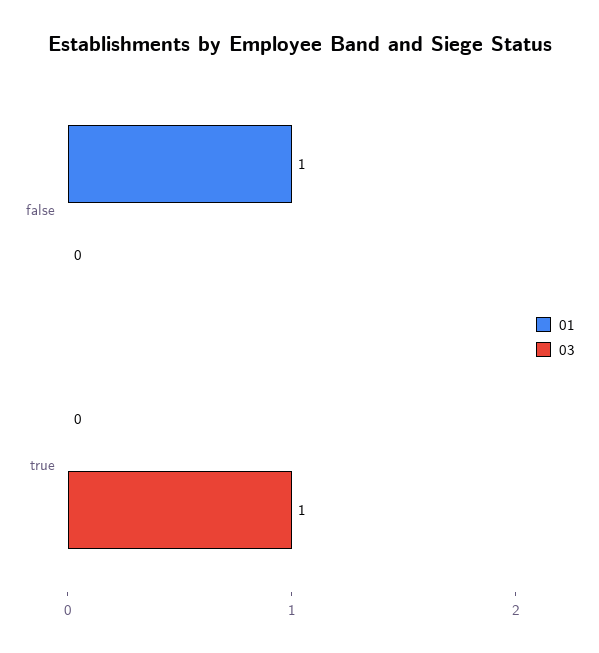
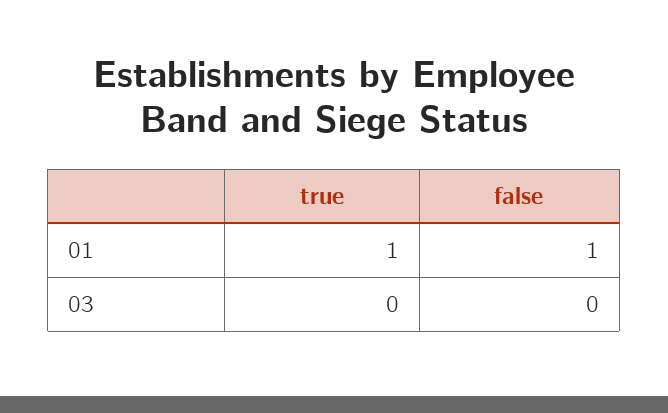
01, true: 0 -> 1
03, true: 1 -> 0

